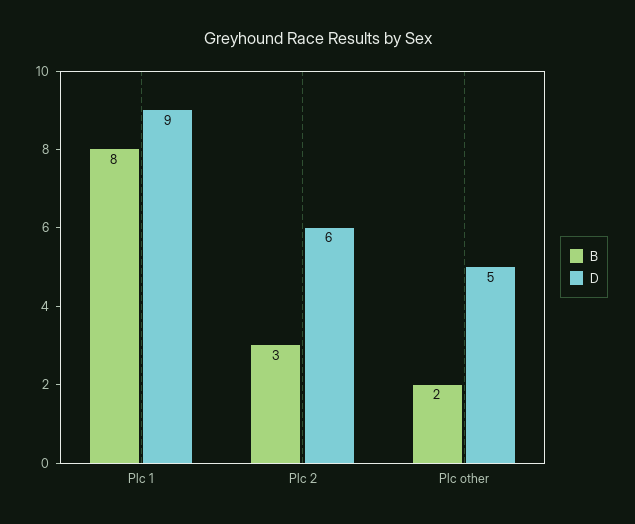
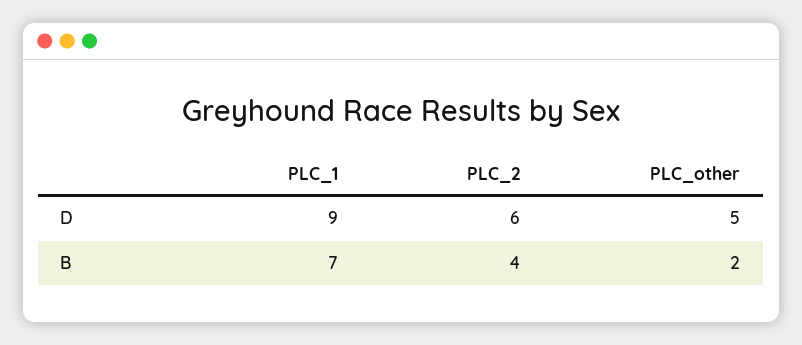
B, Plc 1: 8 -> 7
B, Plc 2: 3 -> 4

